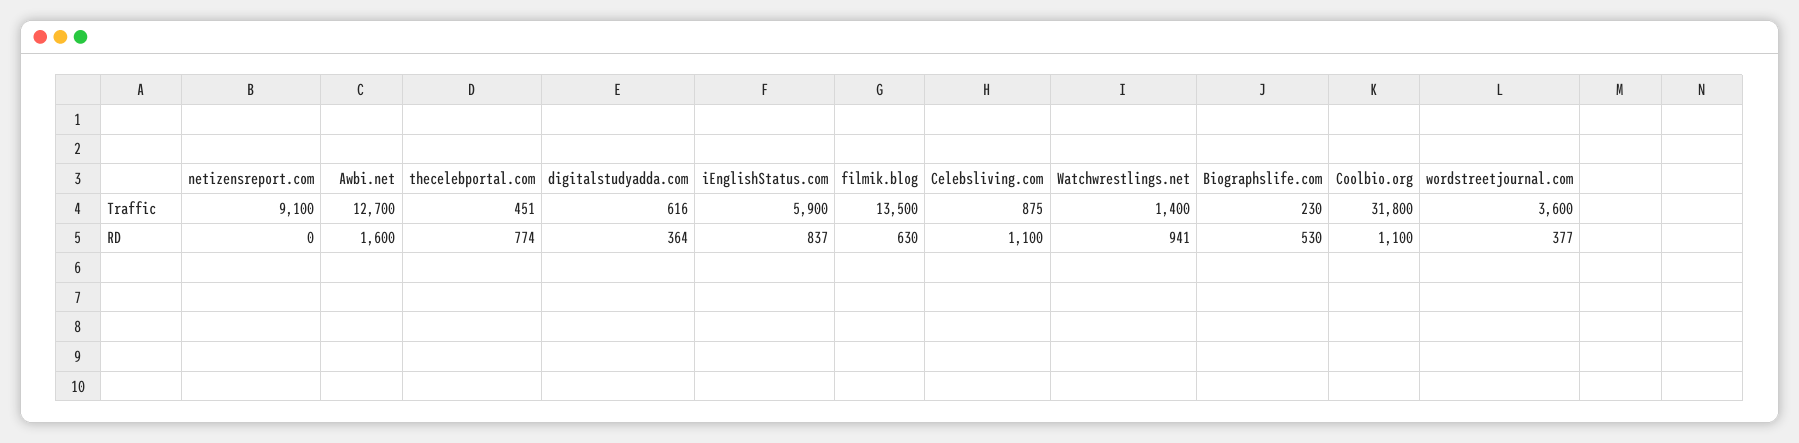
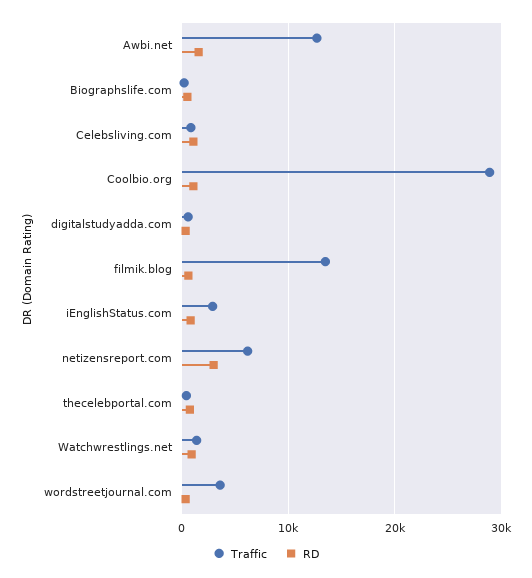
Traffic, netizensreport.com: 9100 -> 6000
Traffic, iEnglishStatus.com: 5900 -> 3000
Traffic, Coolbio.org: 31800 -> 29000
RD, netizensreport.com: 0 -> 3000

